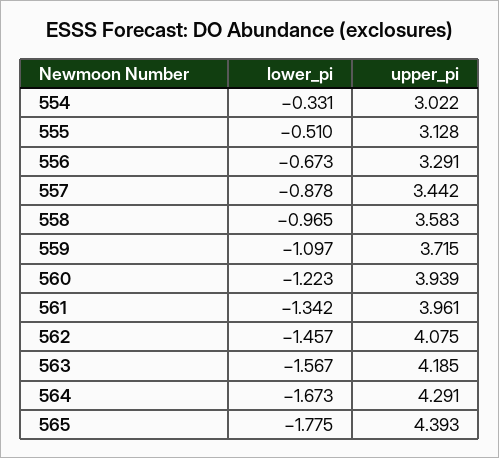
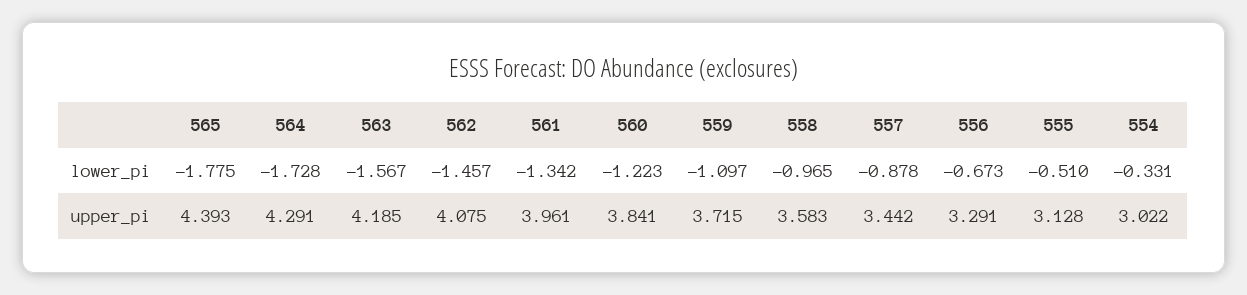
upper_pi, 560: 3.939 -> 3.841
lower_pi, 564: -1.673 -> -1.728

